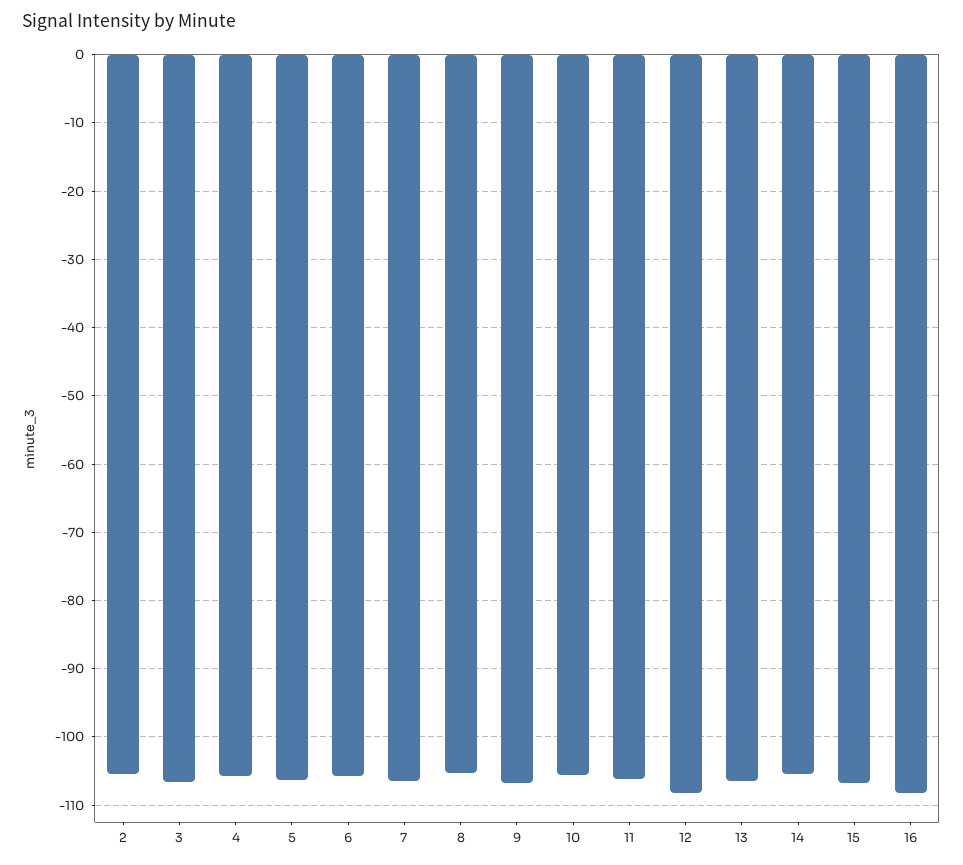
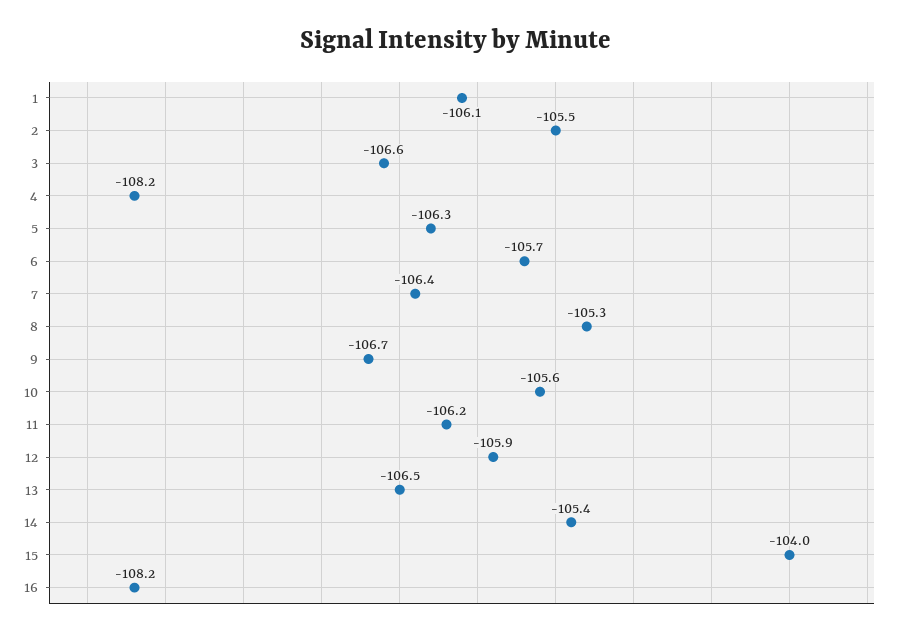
4: -106 -> -108.2
12: -108 -> -105.9
15: -107 -> -104
1: none -> -106.1

